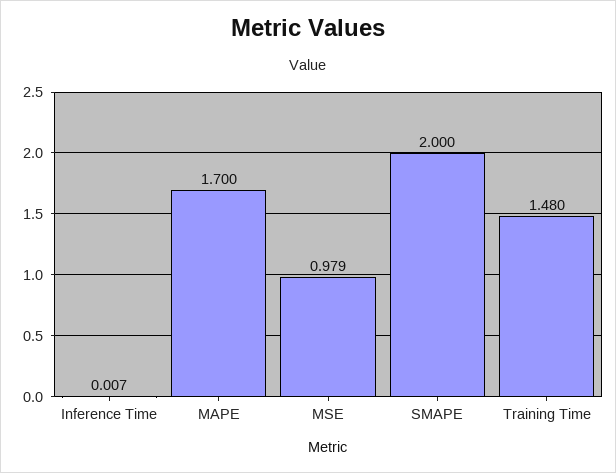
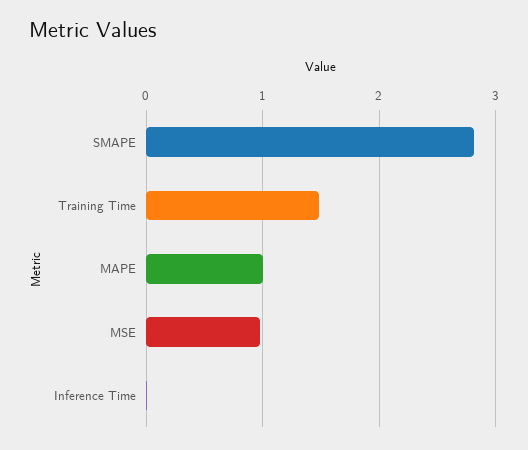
MAPE: 1.7 -> 1
SMAPE: 2 -> 2.8

